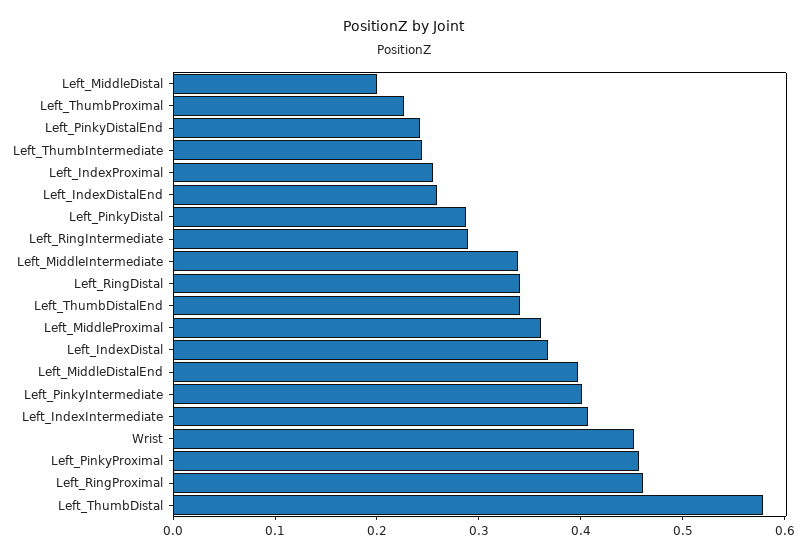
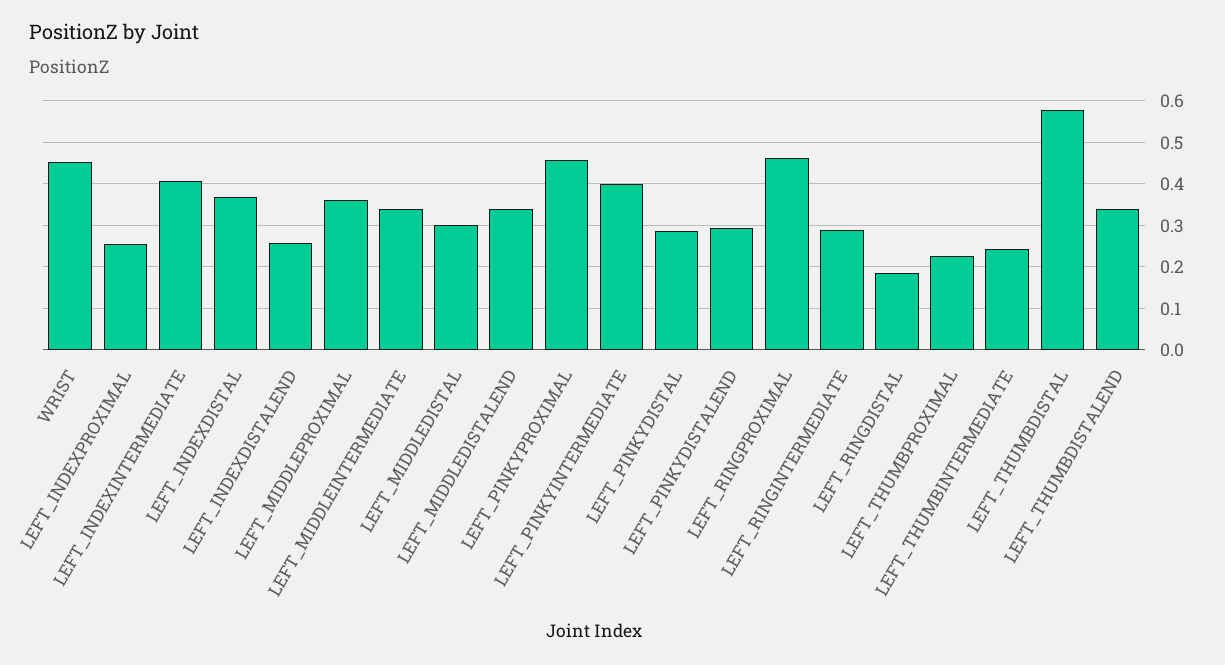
Left_MiddleDistal: 0.2 -> 0.3
Left_PinkyDistalEnd: 0.24 -> 0.3
Left_RingDistal: 0.34 -> 0.18
Left_MiddleDistalEnd: 0.4 -> 0.34

